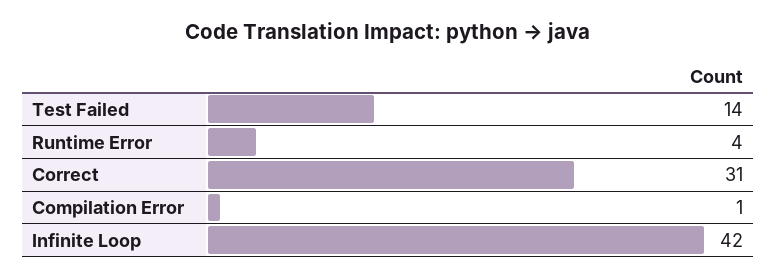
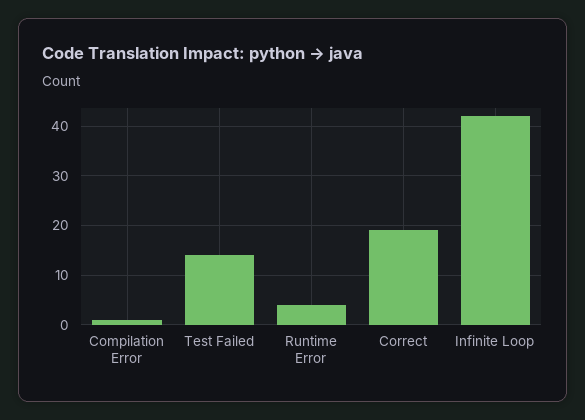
Correct: 31 -> 20

